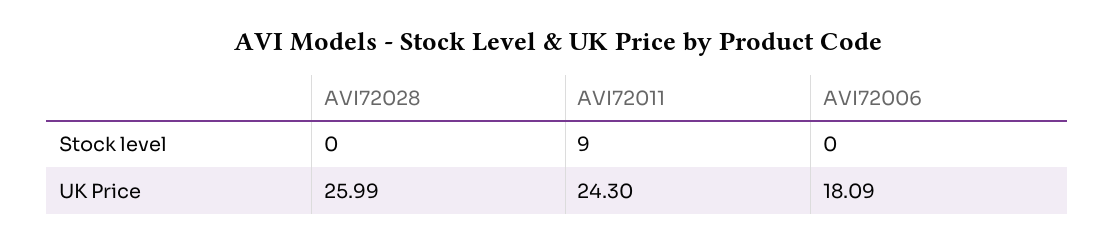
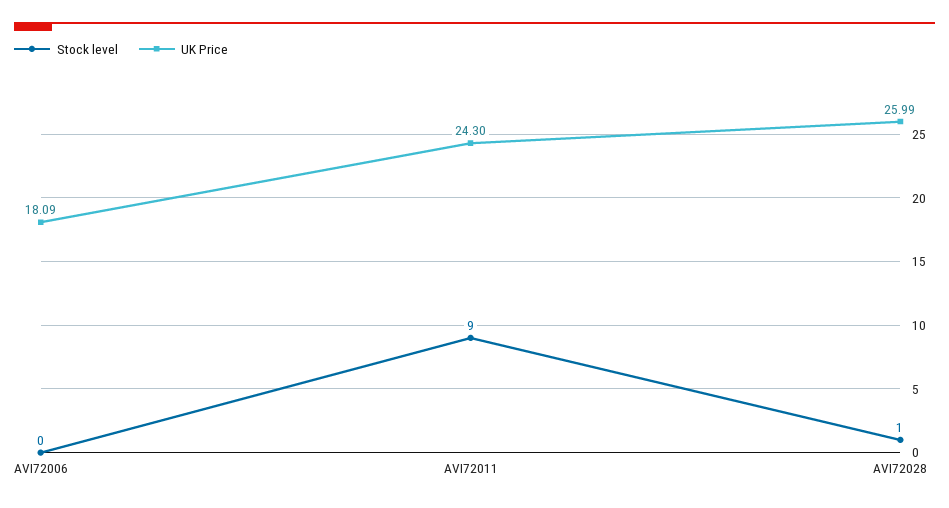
Stock level, AVI72028: 0 -> 1

